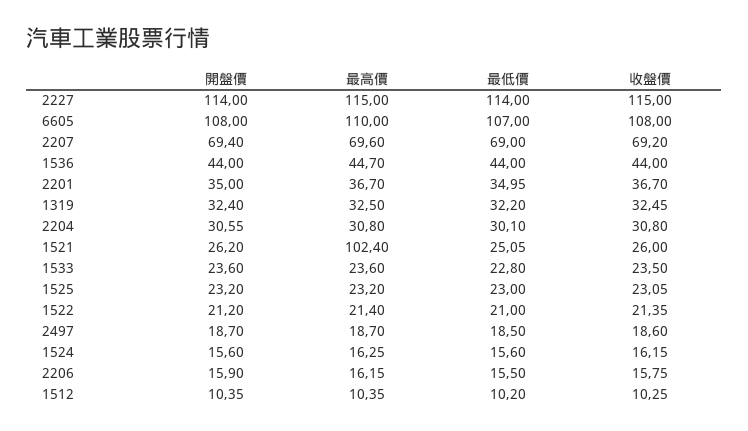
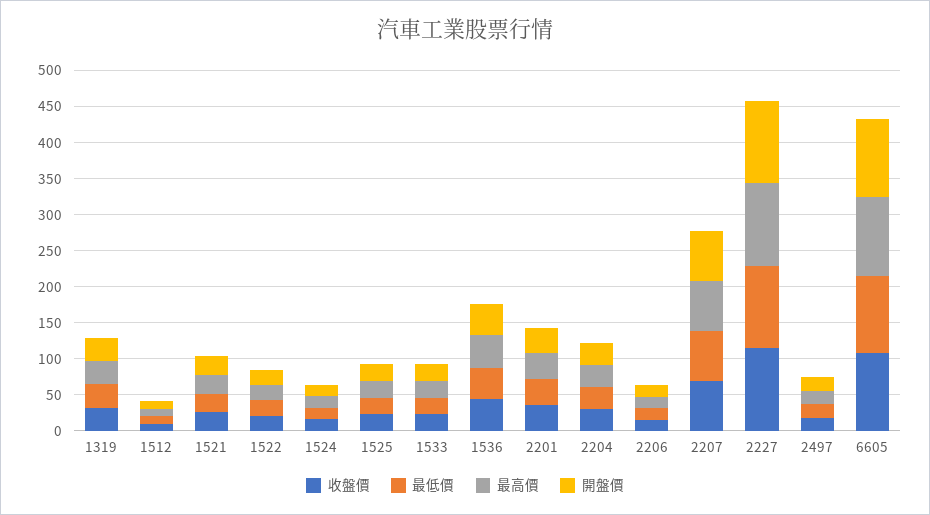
最高價, 1521: 102.4 -> 25

